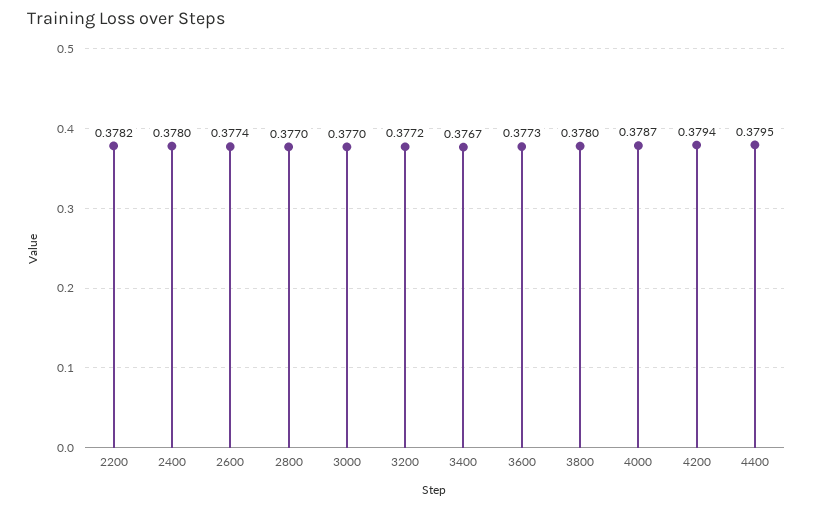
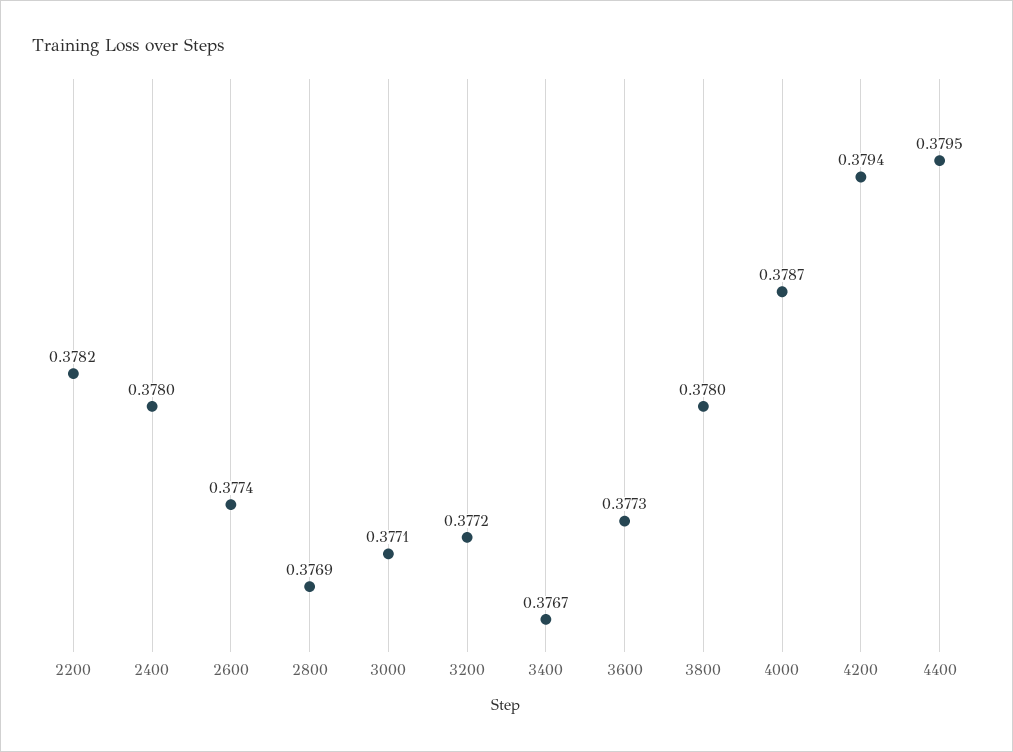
2800: 0.377 -> 0.3769
3000: 0.377 -> 0.3771

